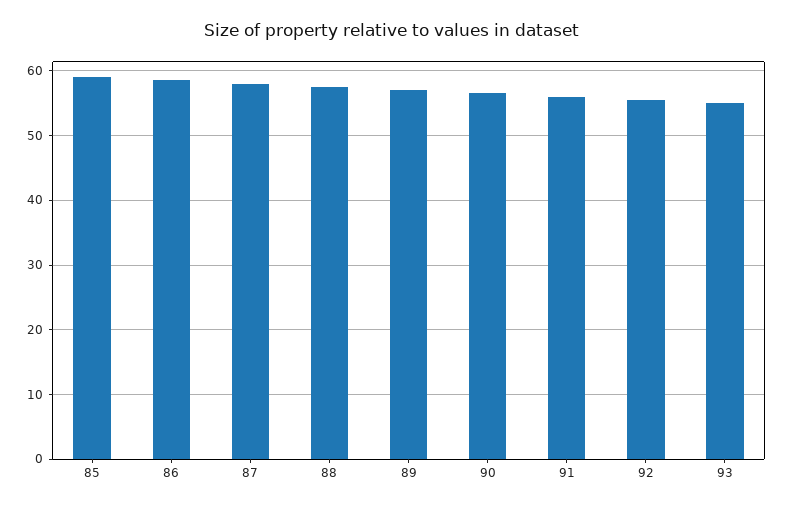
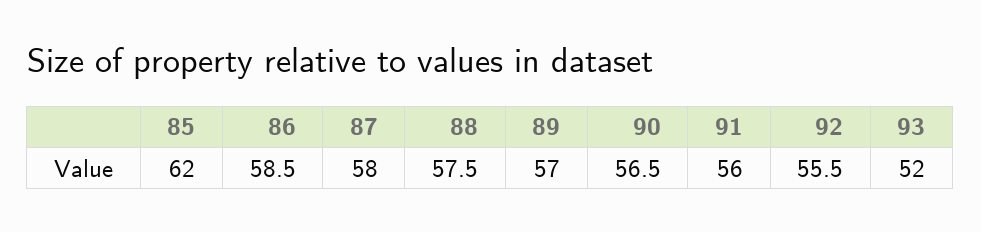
85: 59 -> 62
93: 55 -> 52

